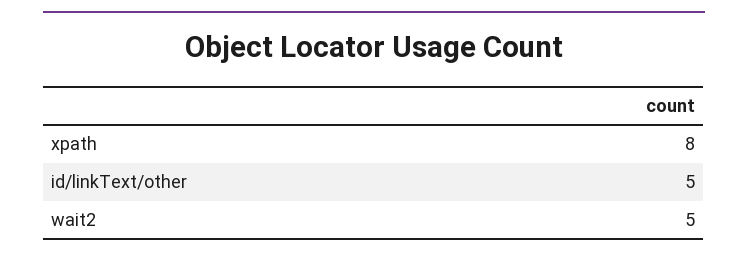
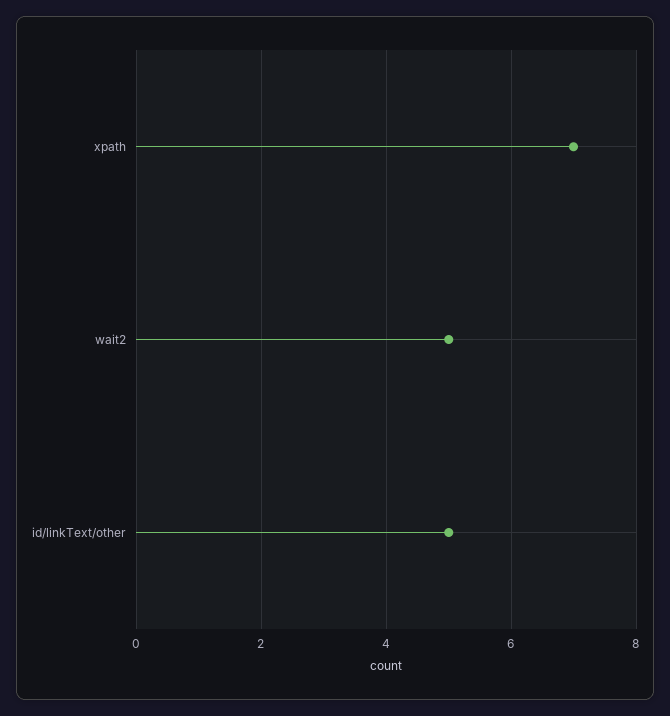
xpath: 8 -> 7

